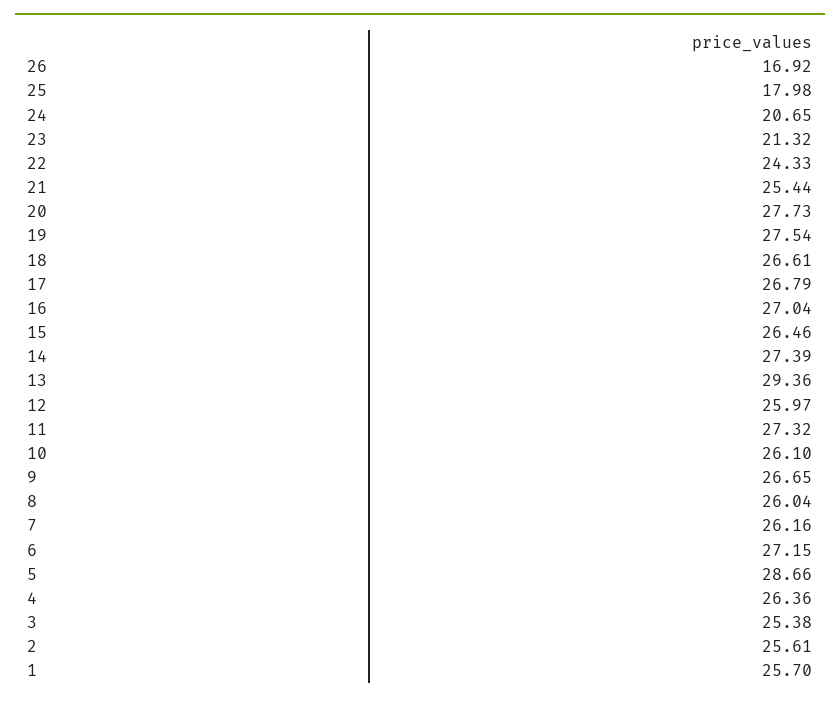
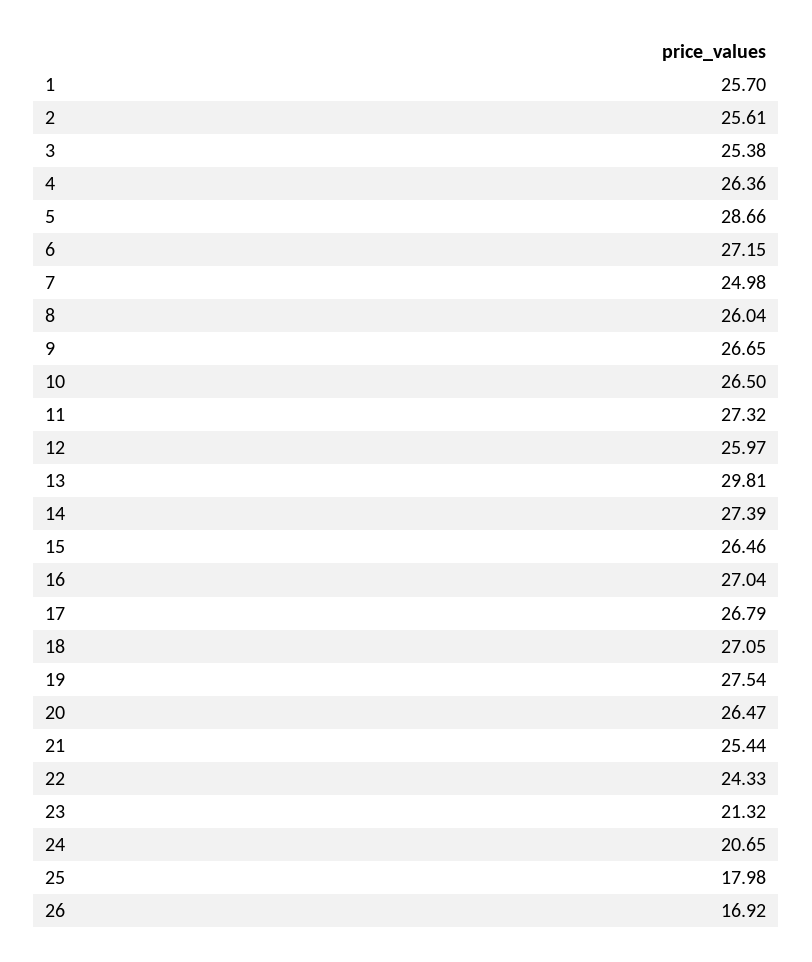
20: 27.73 -> 26.47
18: 26.61 -> 27.05
13: 29.36 -> 29.81
10: 26.1 -> 26.5
7: 26.16 -> 24.98

